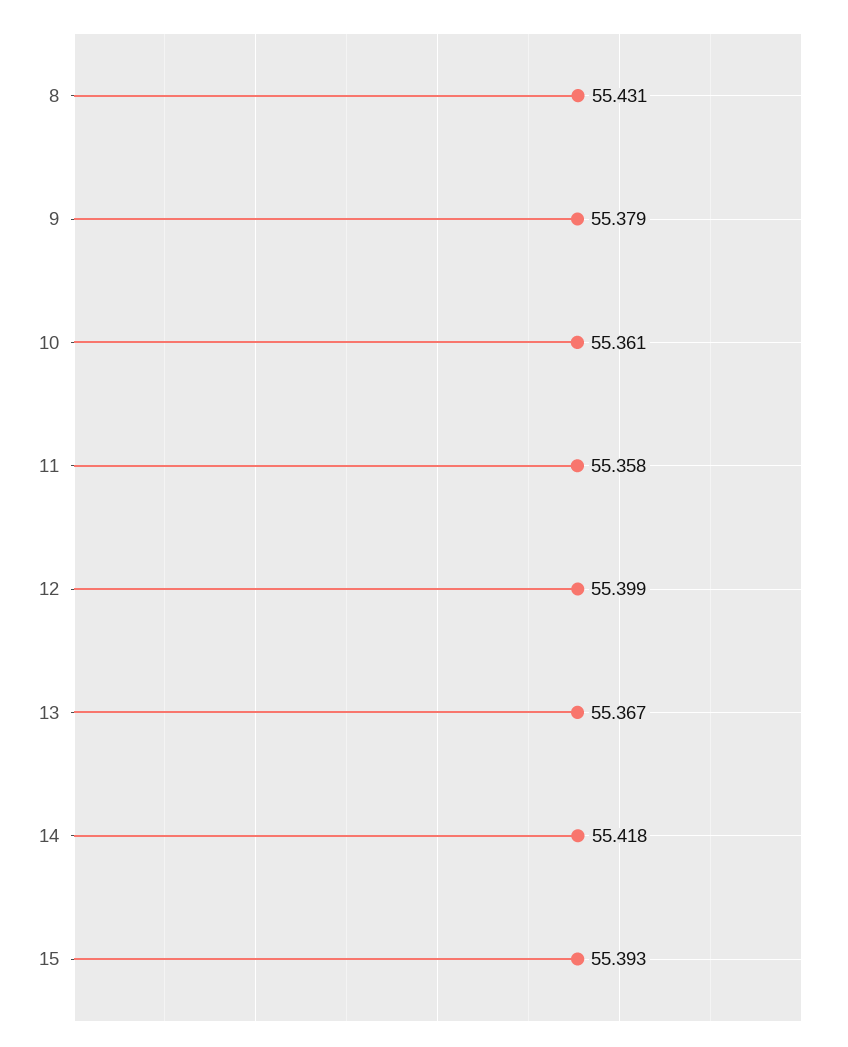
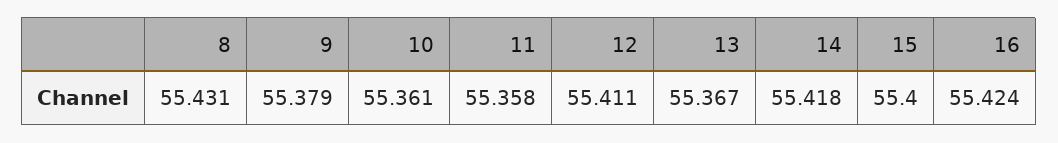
12: 55.399 -> 55.411
15: 55.393 -> 55.4
16: none -> 55.424

